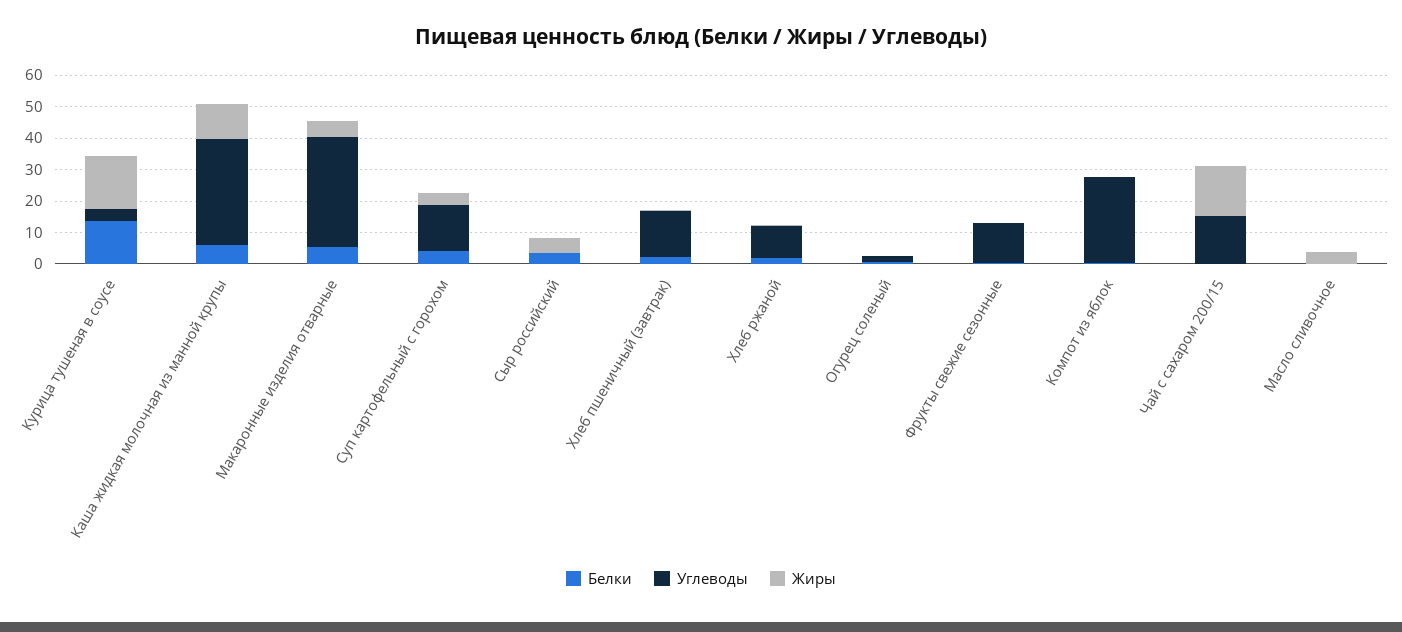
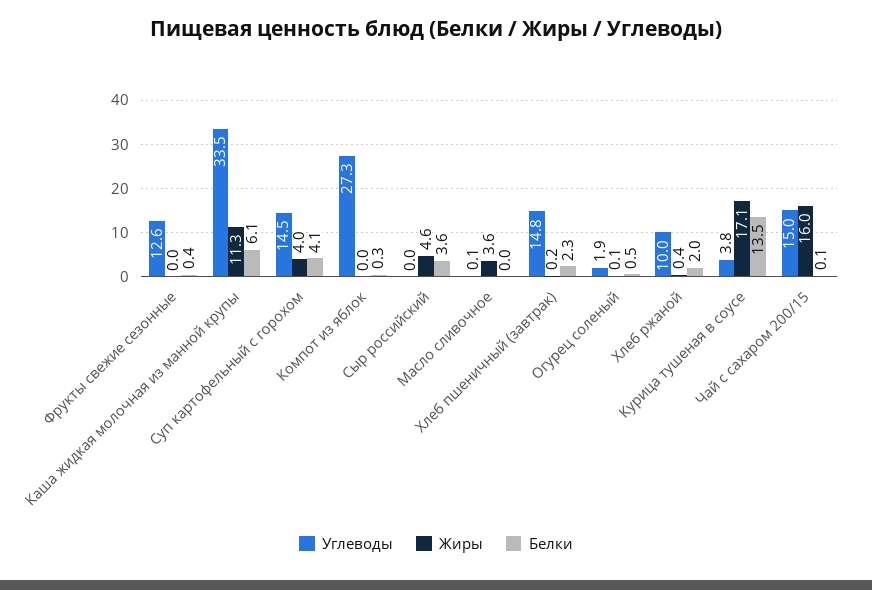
Белки, Макаронные изделия отварные: 5 -> none
Углеводы, Макаронные изделия отварные: 35 -> none
Жиры, Макаронные изделия отварные: 5 -> none

